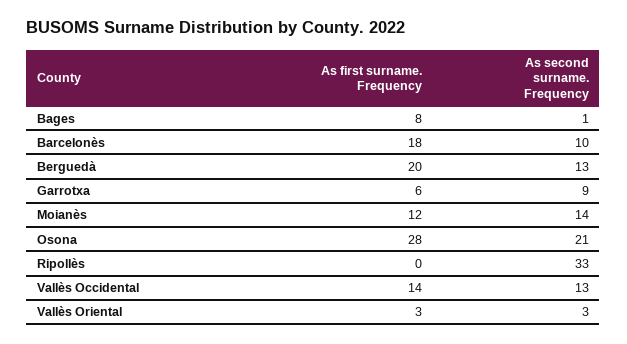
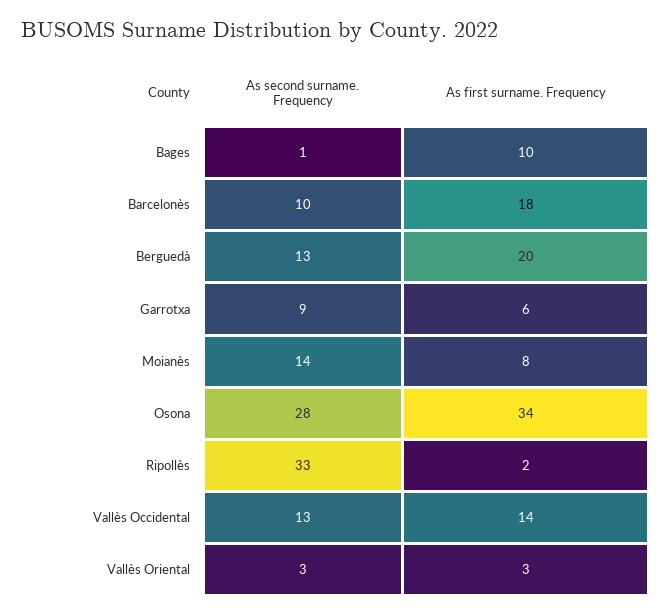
As first surname. Frequency, Bages: 8 -> 10
As first surname. Frequency, Moianès: 12 -> 8
As first surname. Frequency, Osona: 28 -> 34
As second surname. Frequency, Osona: 21 -> 28
As first surname. Frequency, Ripollès: 0 -> 2

